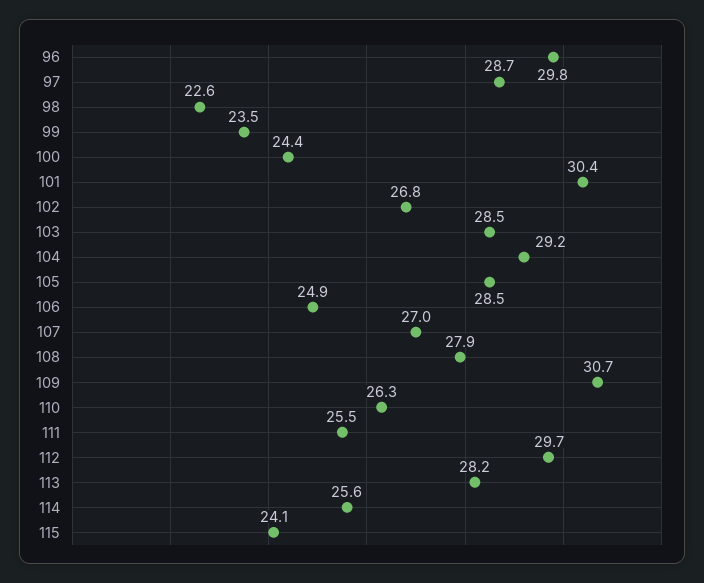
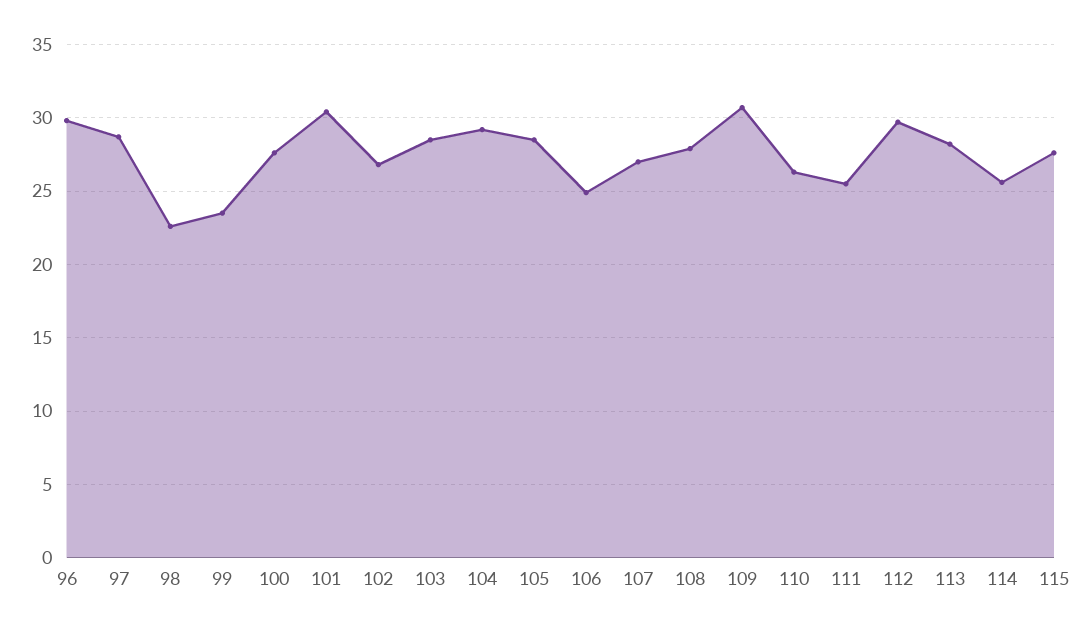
100: 24.4 -> 27.5
115: 24.1 -> 27.5

